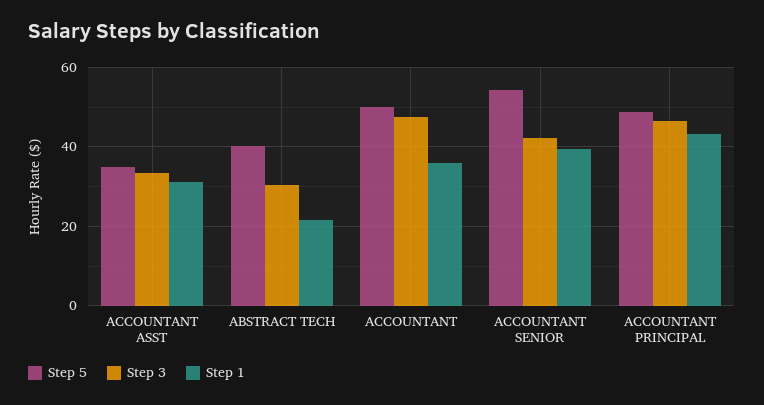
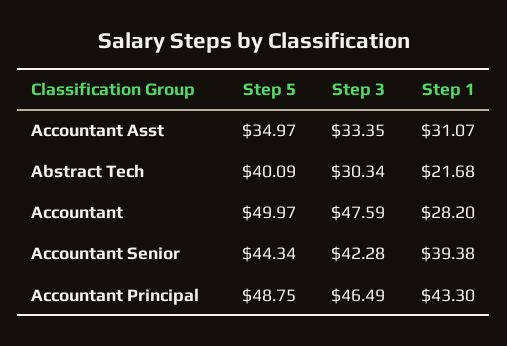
Step 1, ACCOUNTANT: 36 -> 28.2
Step 5, ACCOUNTANT SENIOR: 54 -> 44.34

